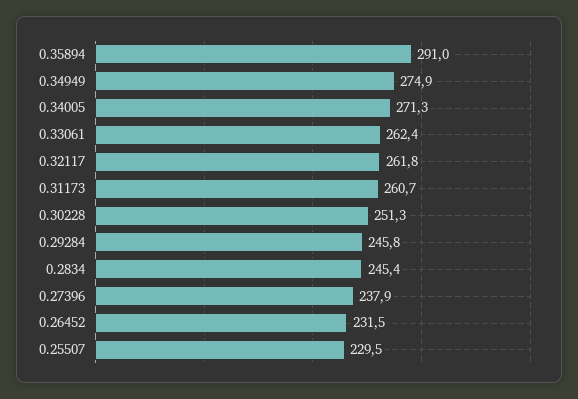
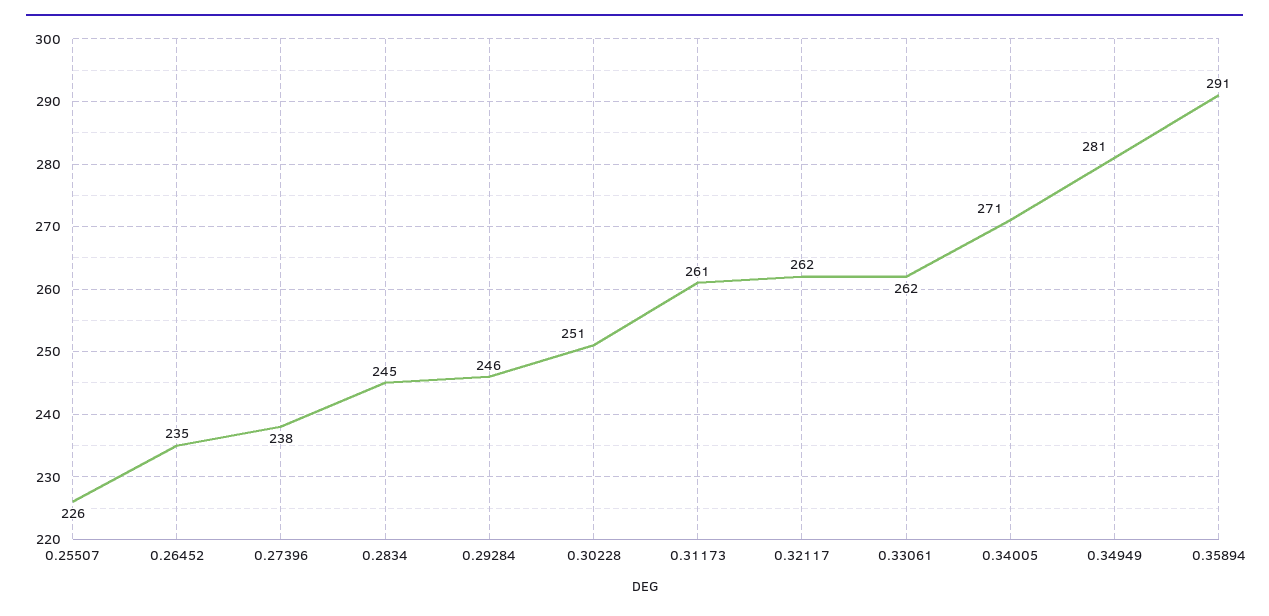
0.34949: 274.9 -> 281
0.26452: 231.5 -> 235
0.25507: 229.5 -> 226

